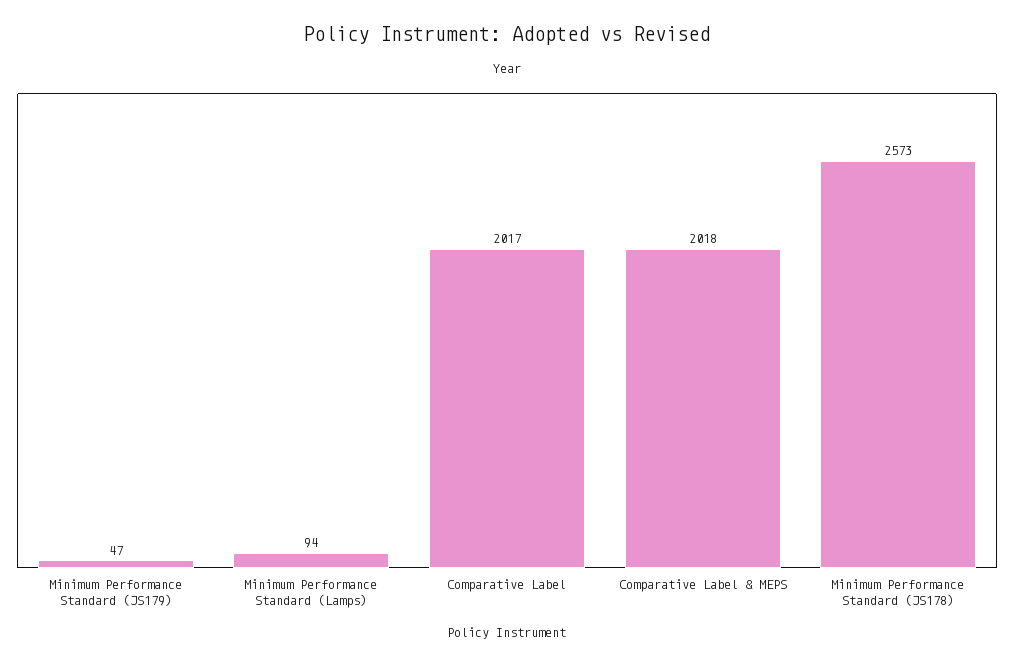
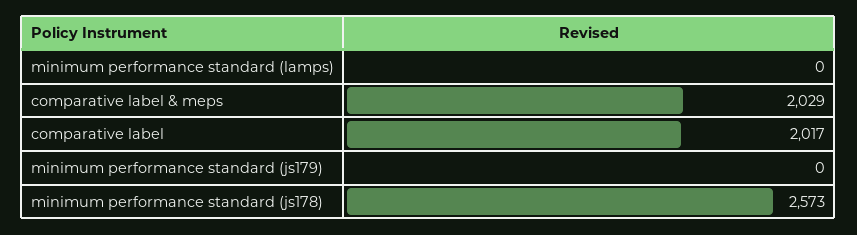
Minimum Performance Standard (JS179): 47 -> 0
Minimum Performance Standard (Lamps): 94 -> 0
Comparative Label & MEPS: 2018 -> 2029

